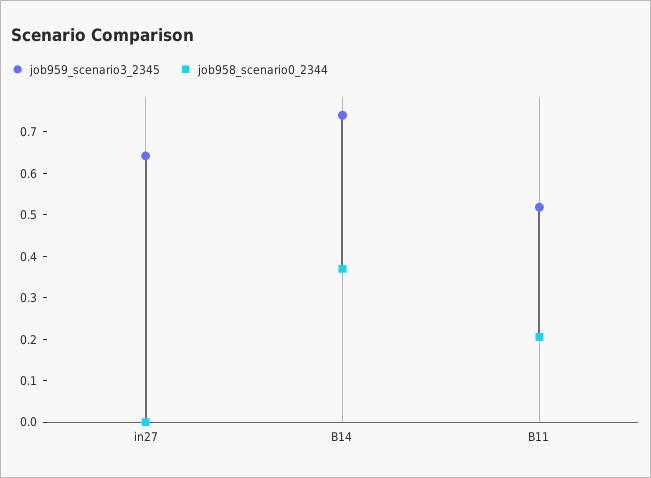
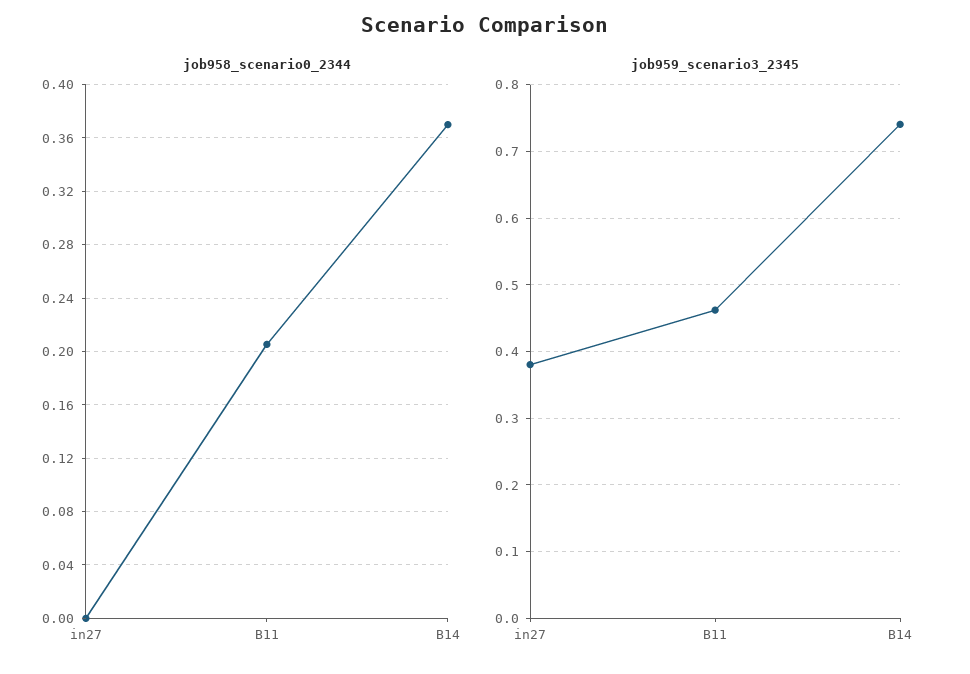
job959_scenario3_2345, in27: 0.64 -> 0.38
job959_scenario3_2345, B11: 0.52 -> 0.46

